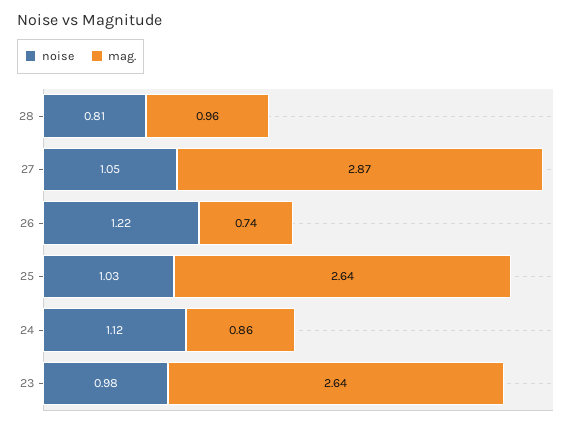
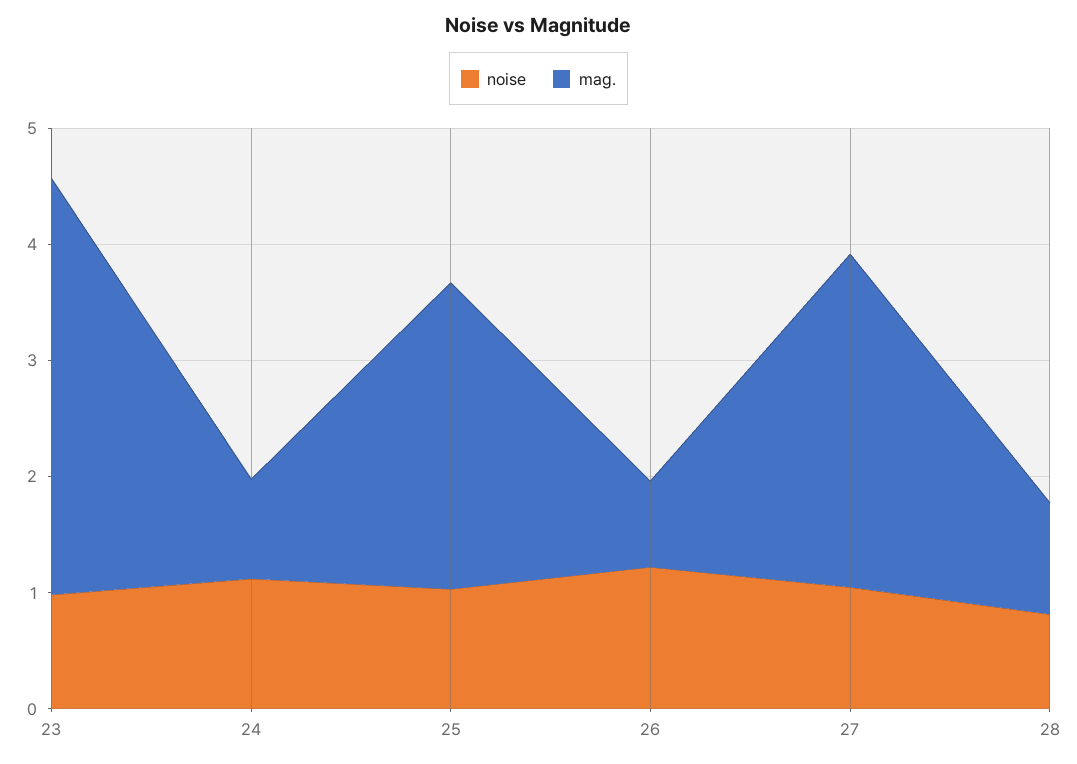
mag., 23: 2.64 -> 3.6

